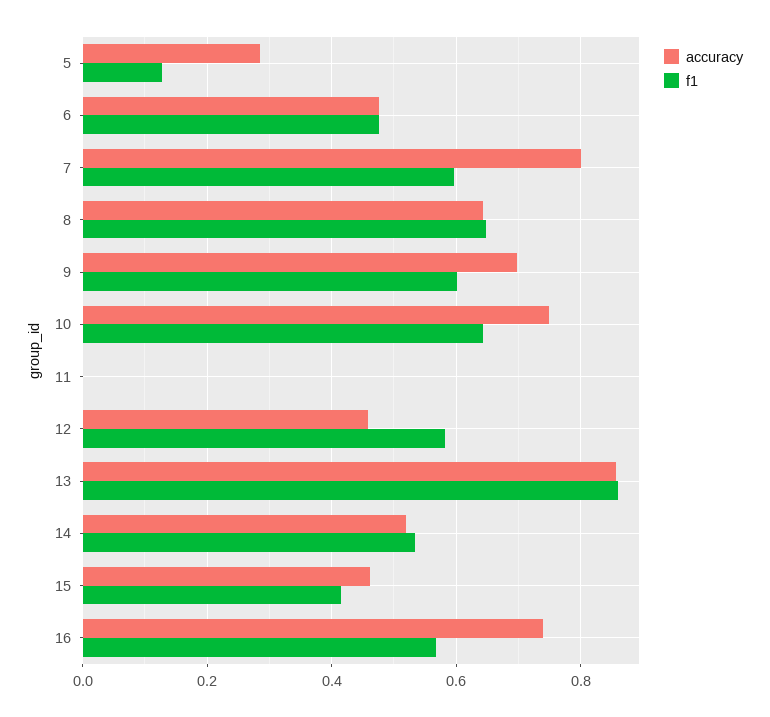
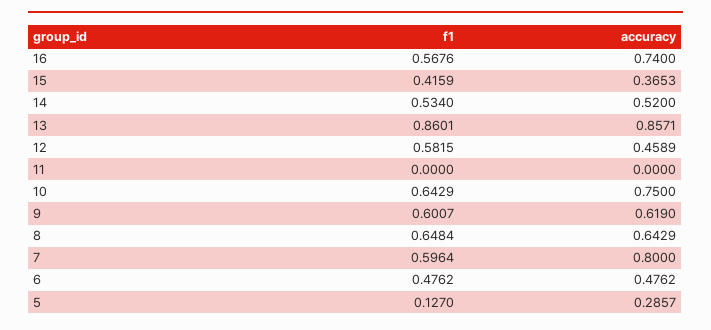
accuracy, 9: 0.7 -> 0.619
accuracy, 15: 0.46 -> 0.3653

